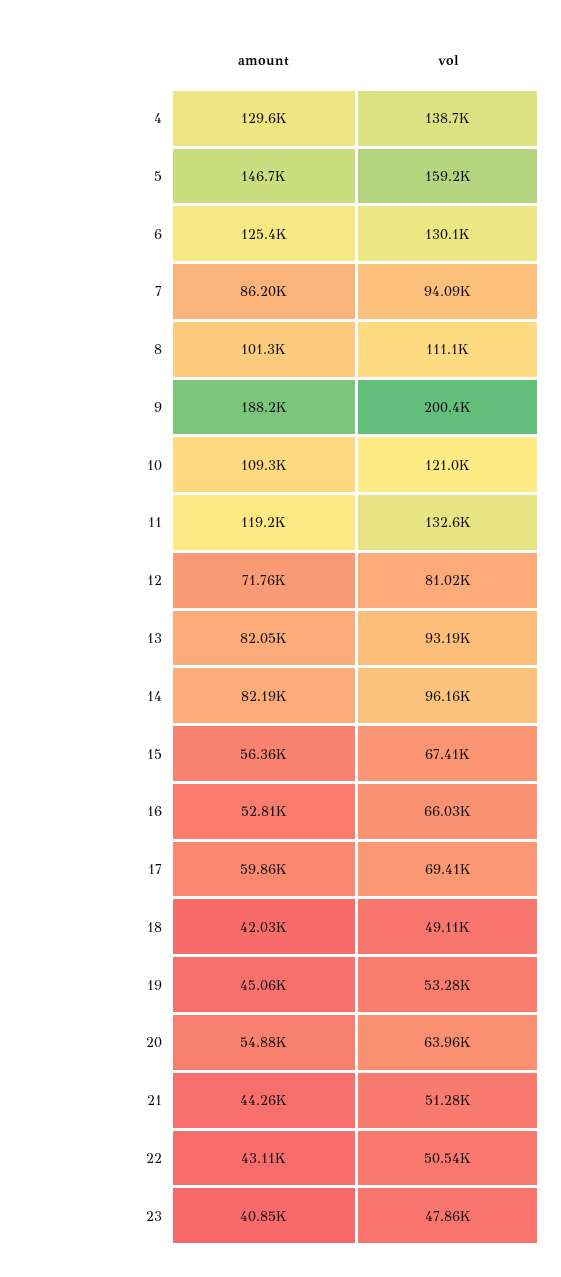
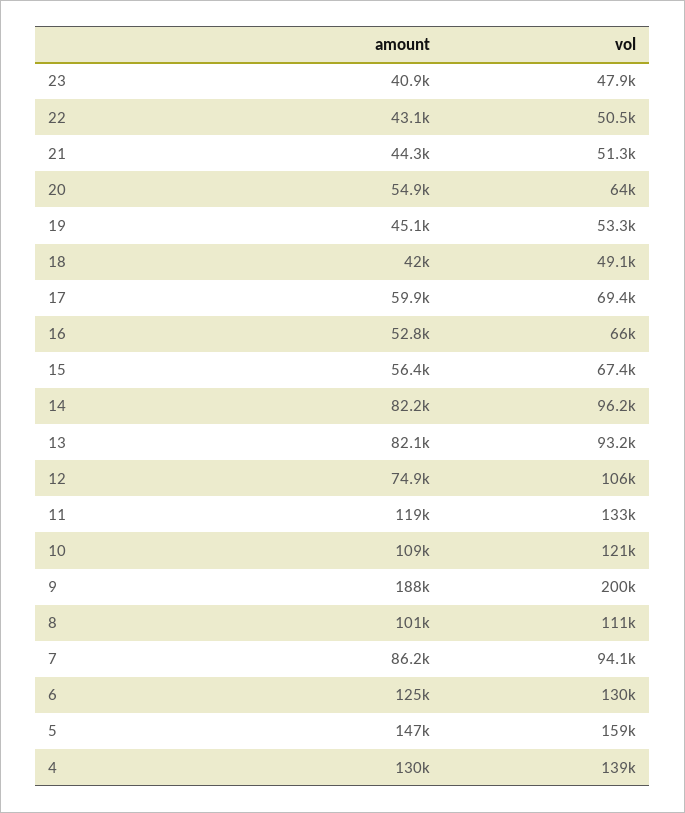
amount, 12: 71760 -> 74900
vol, 12: 81020 -> 106000

